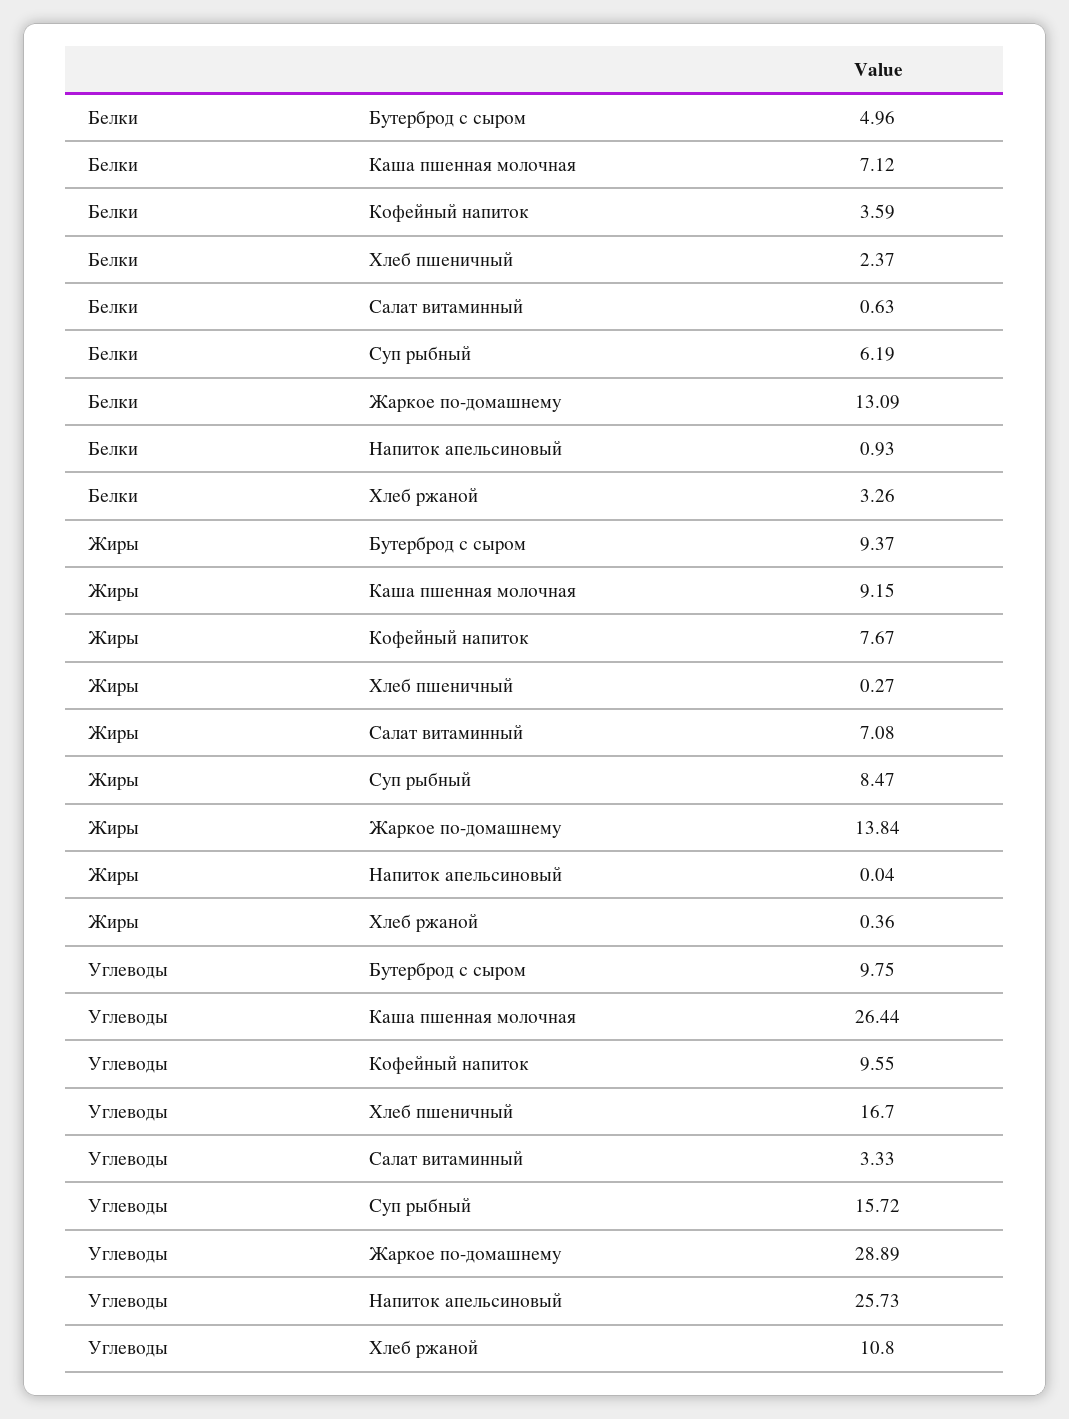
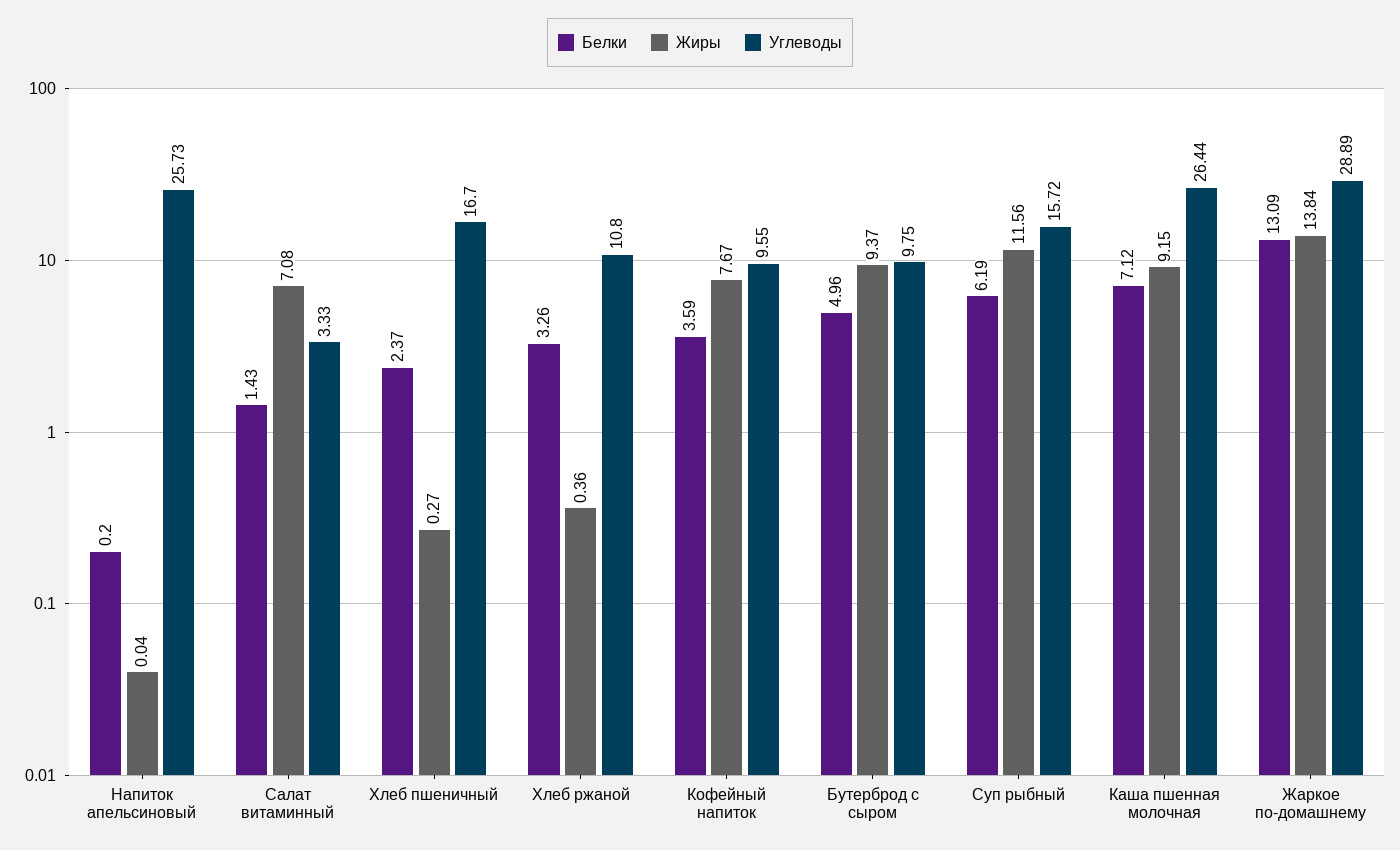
Белки, Салат витаминный: 0.63 -> 1.43
Белки, Напиток апельсиновый: 0.93 -> 0.2
Жиры, Суп рыбный: 8.47 -> 11.56

